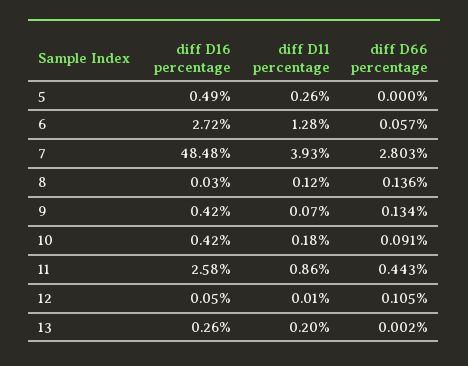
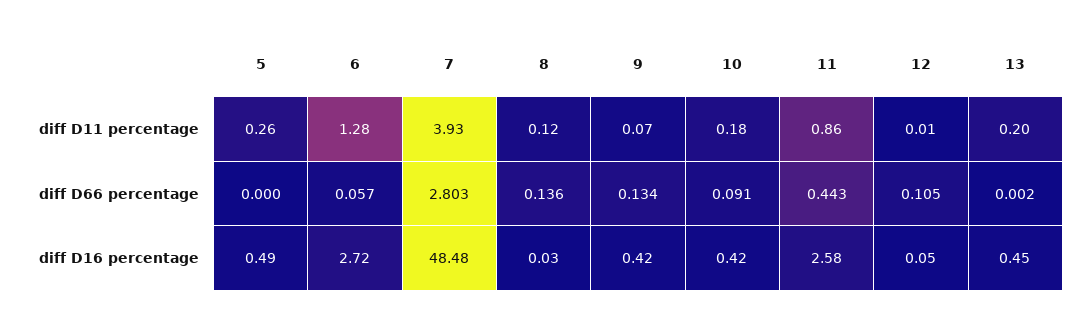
diff D16 percentage, 13: 0.26 -> 0.45

